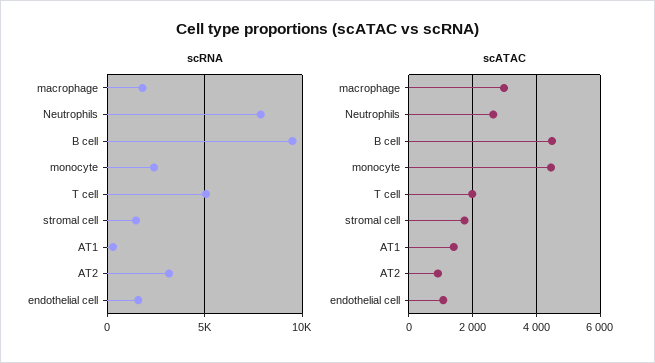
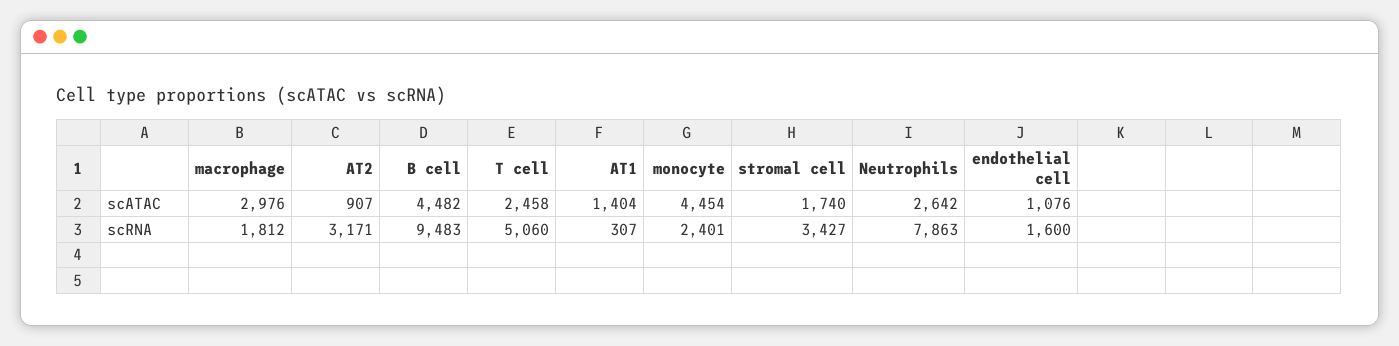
scRNA, stromal cell: 1500 -> 3427
scATAC, T cell: 2000 -> 2458

